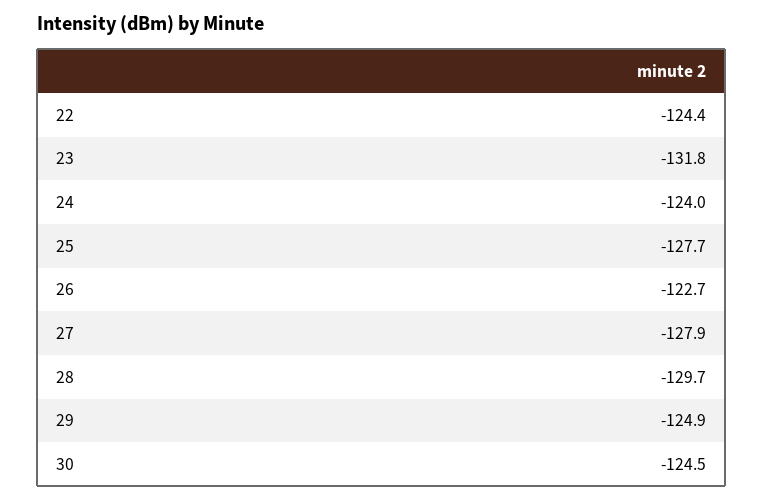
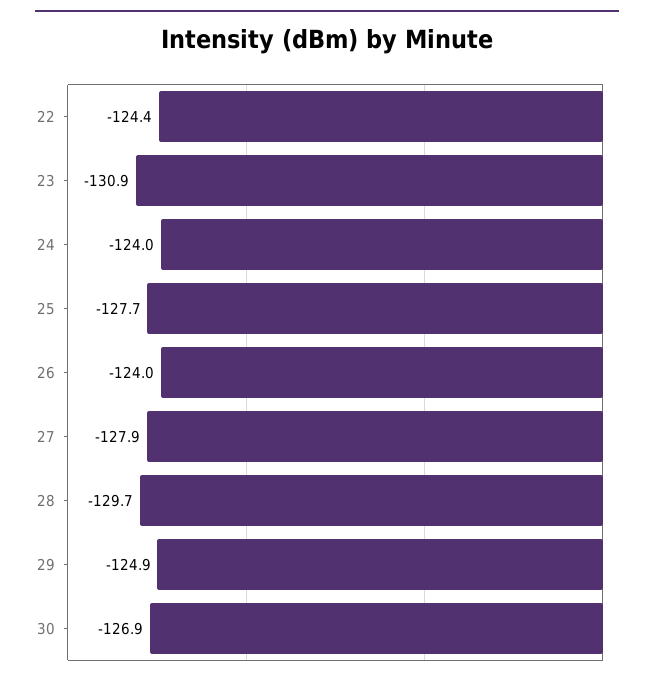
23: -131.8 -> -130.9
26: -122.7 -> -124
30: -124.5 -> -126.9

